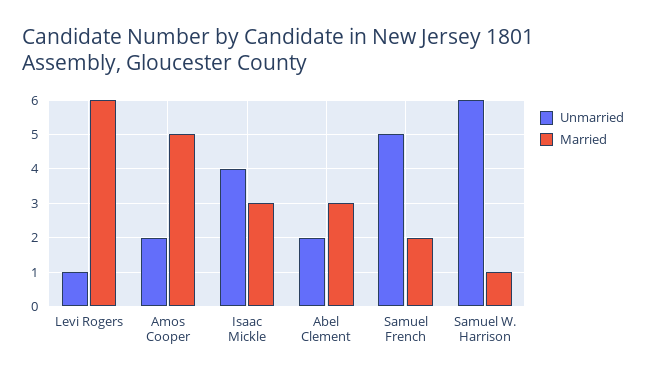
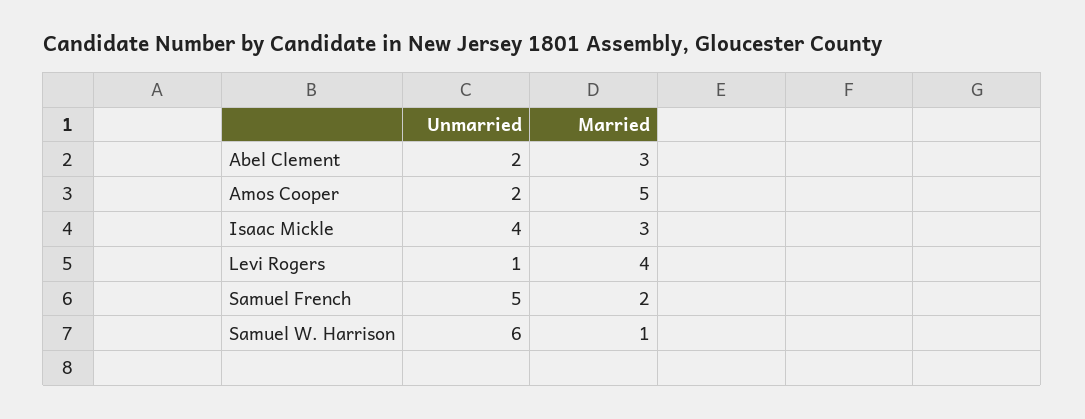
Married, Levi Rogers: 6 -> 4

